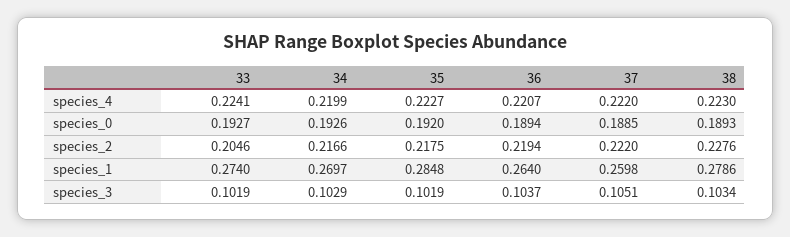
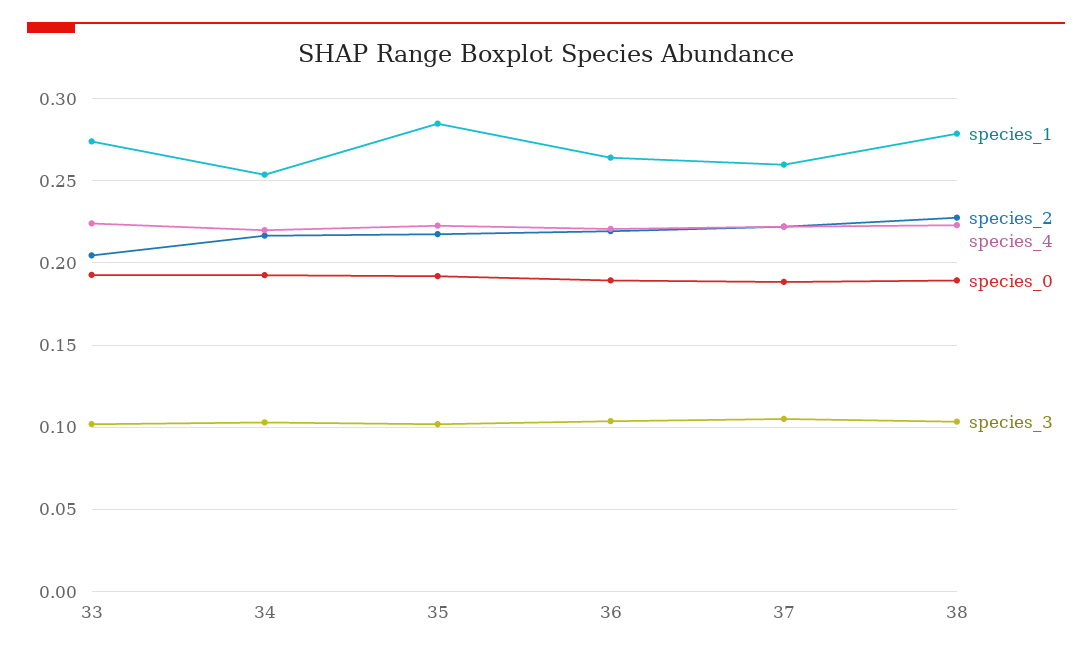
species_1, 34: 0.2697 -> 0.255

